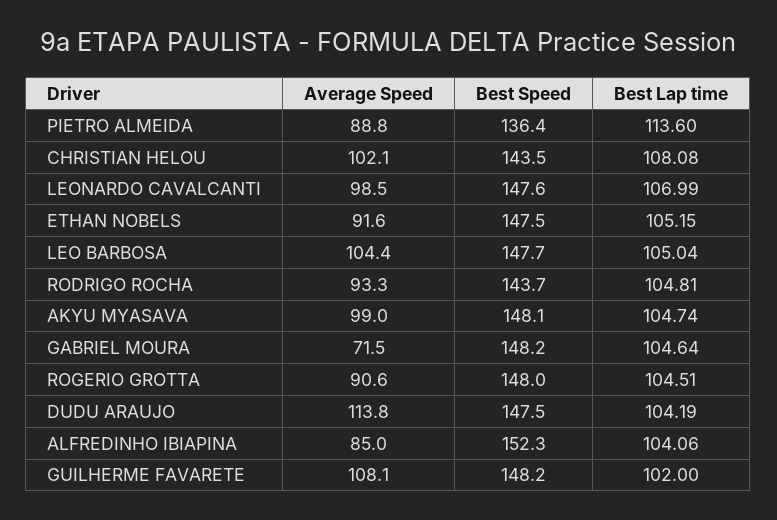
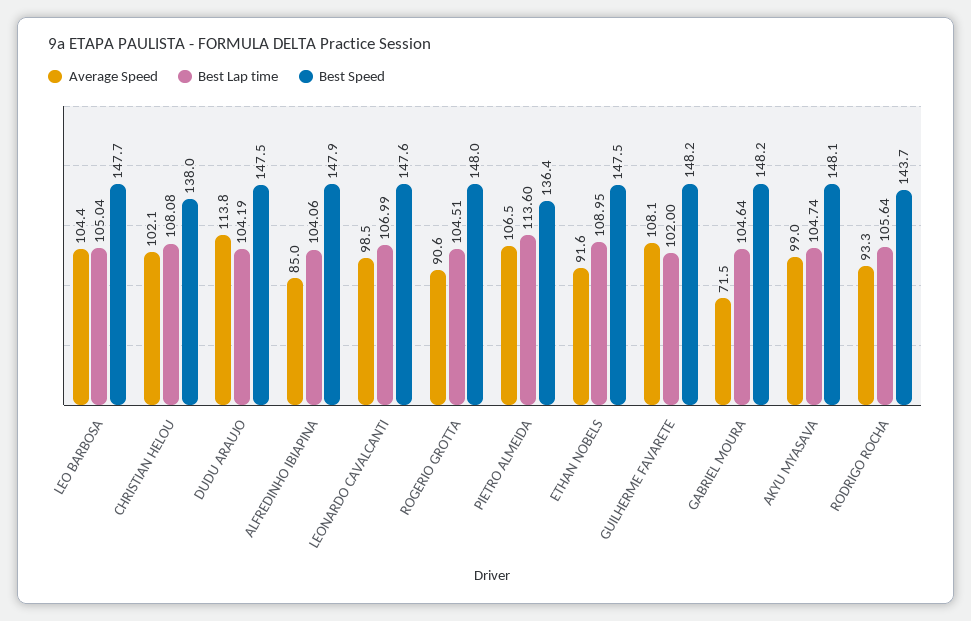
Average Speed, PIETRO ALMEIDA: 88.8 -> 106.5
Best Speed, CHRISTIAN HELOU: 143.5 -> 138
Best Lap time, ETHAN NOBELS: 105.15 -> 108.95
Best Lap time, RODRIGO ROCHA: 104.81 -> 105.64
Best Speed, ALFREDINHO IBIAPINA: 152.3 -> 147.9

